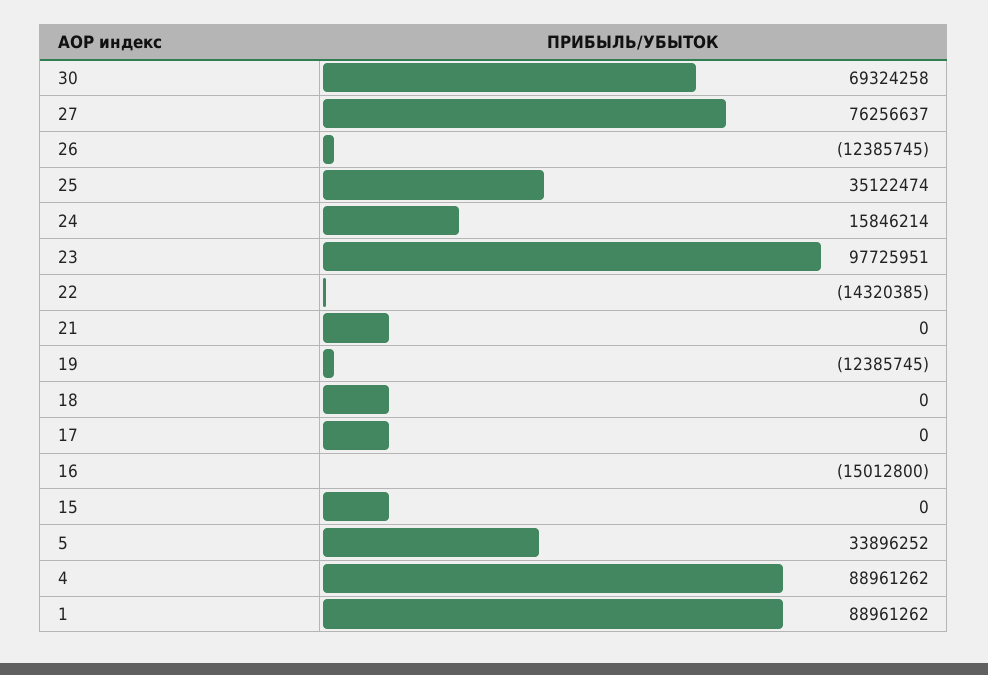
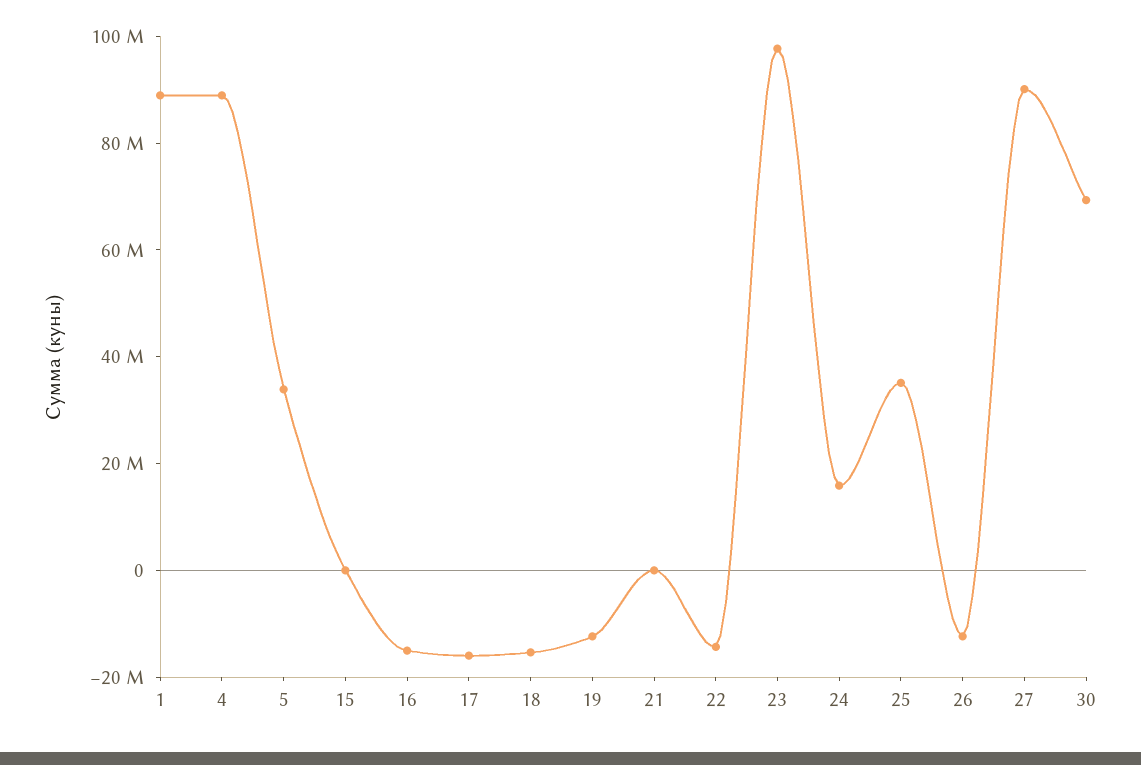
27: 76256637 -> 90000000
18: 0 -> -15000000
17: 0 -> -15000000

